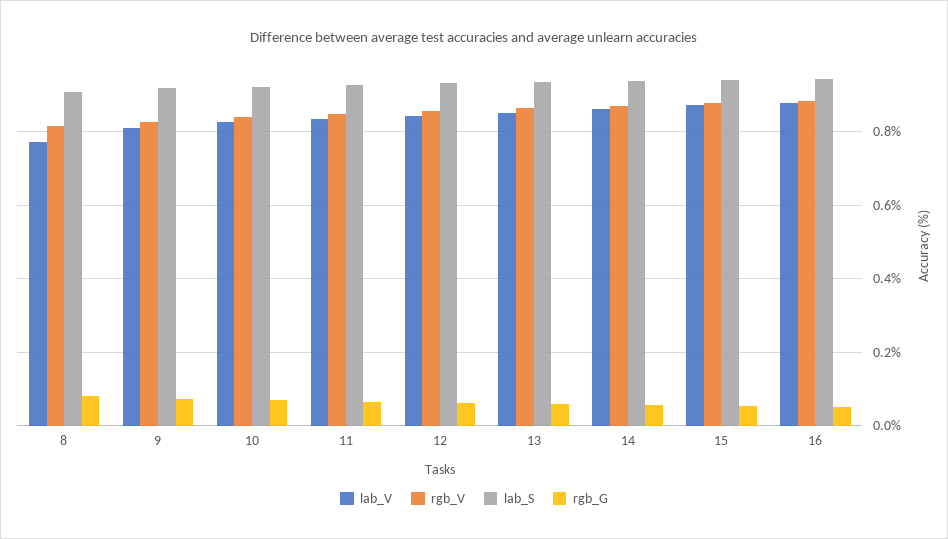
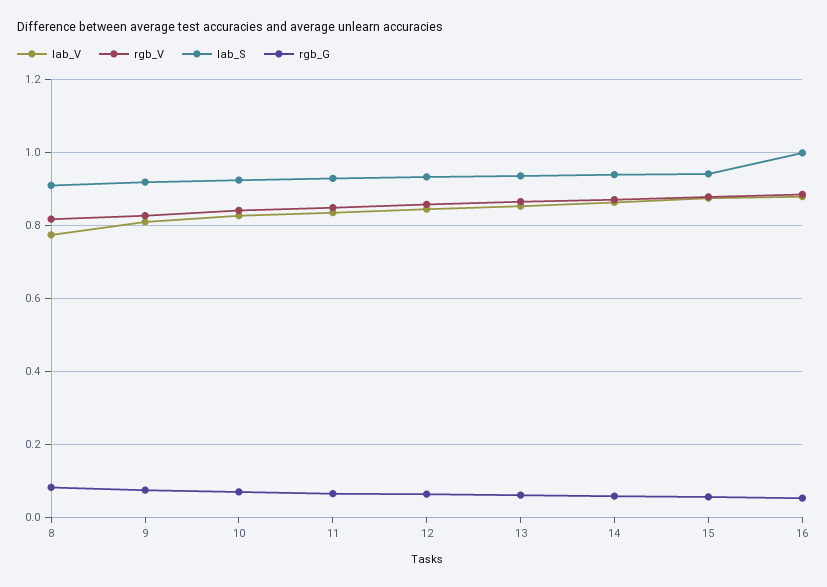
lab_S, 16: 0.94 -> 1

